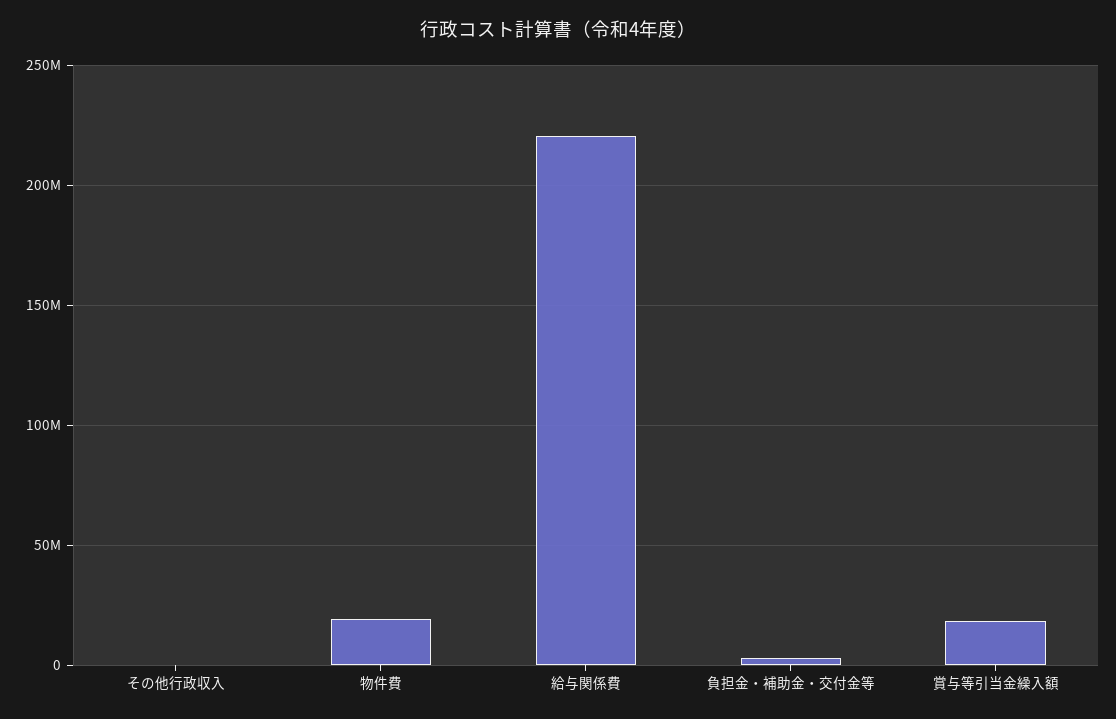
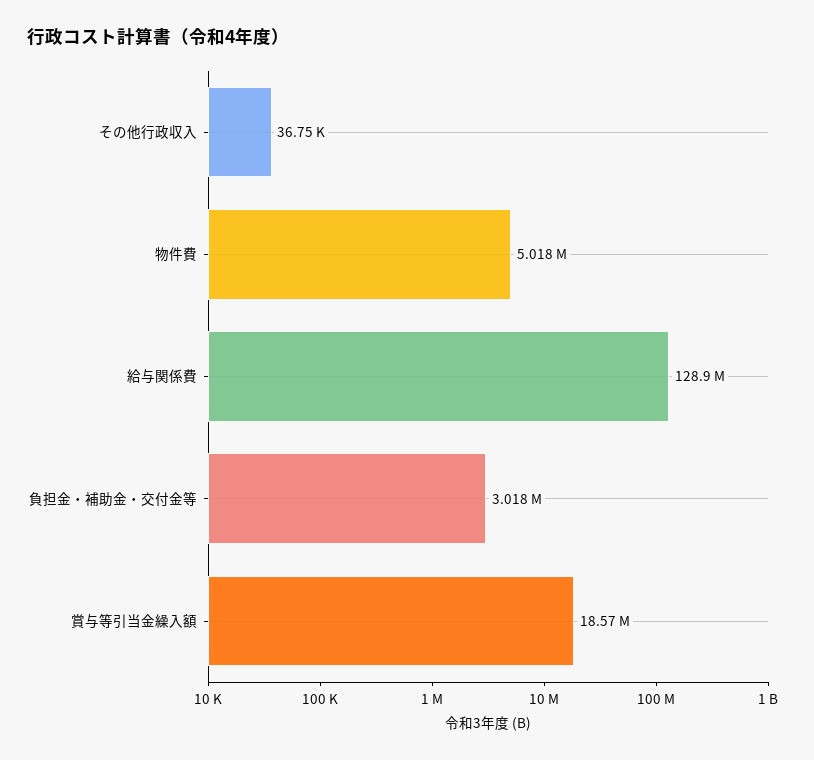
物件費: 20000000 -> 5018000
給与関係費: 220000000 -> 128900000

